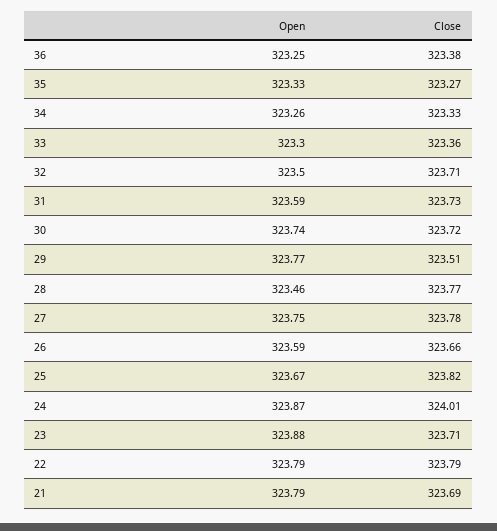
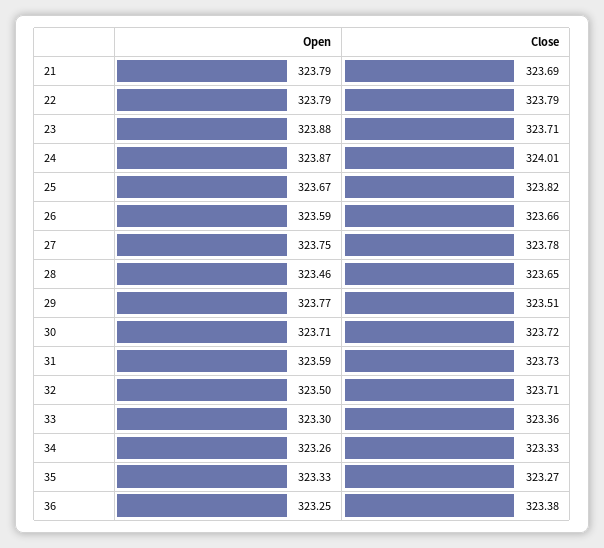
Open, 30: 323.74 -> 323.71
Close, 28: 323.77 -> 323.65

